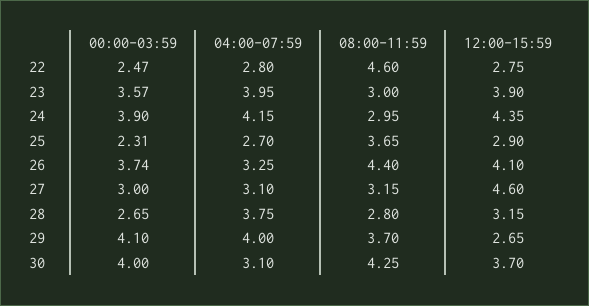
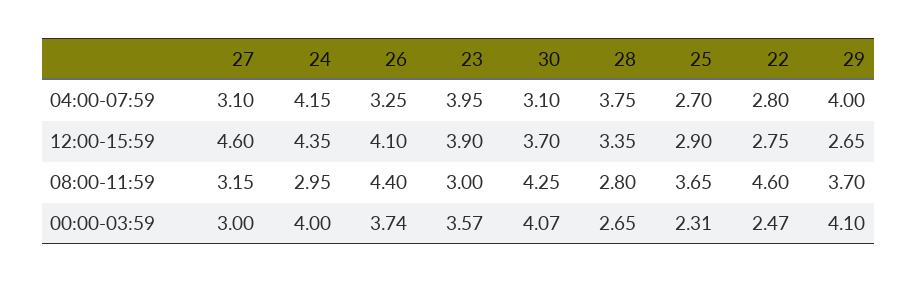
00:00-03:59, 24: 3.9 -> 4
12:00-15:59, 28: 3.15 -> 3.35
00:00-03:59, 30: 4 -> 4.07

